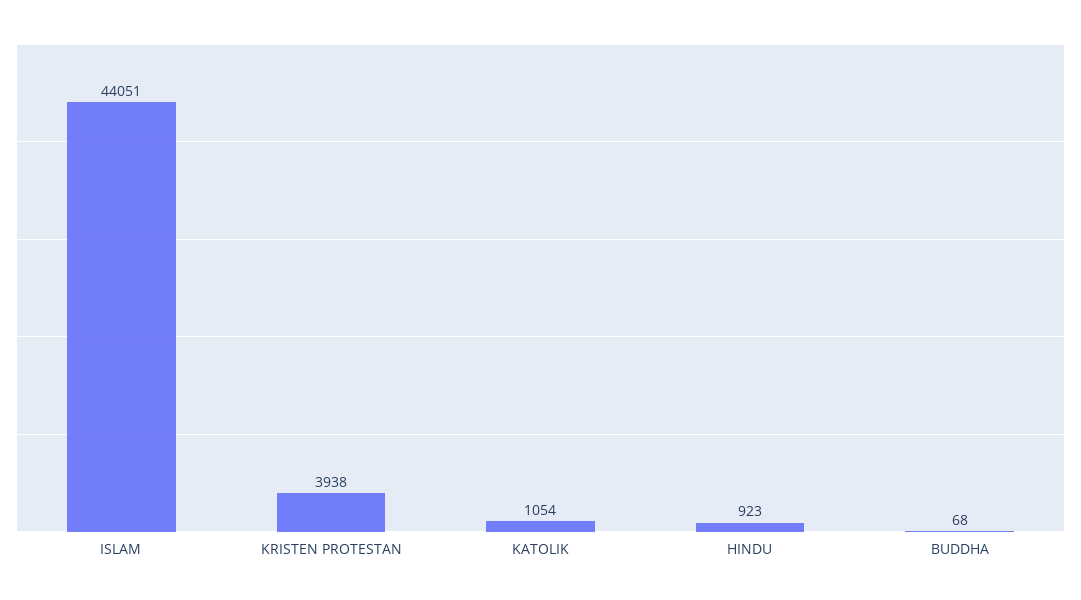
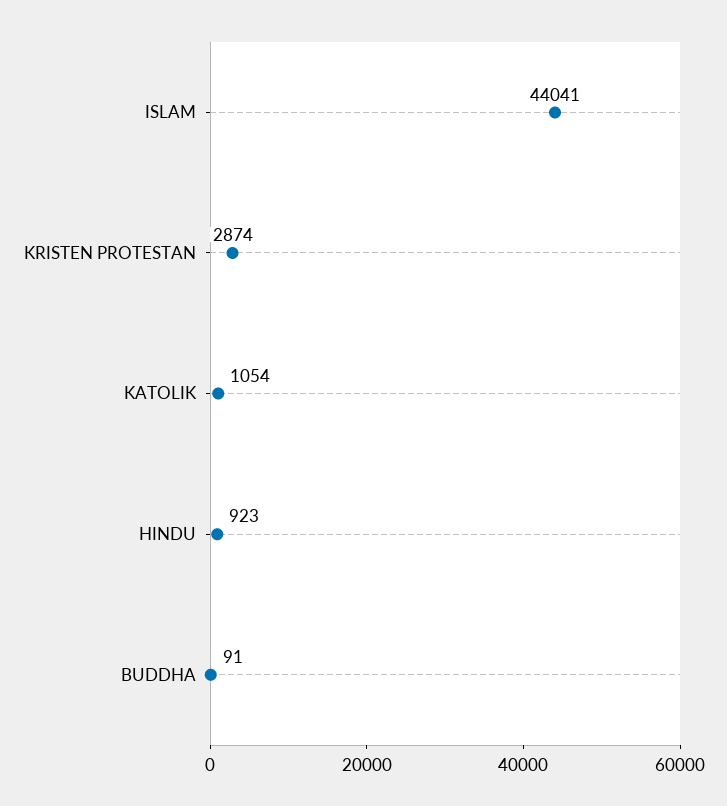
ISLAM: 44051 -> 44041
KRISTEN PROTESTAN: 3938 -> 2874
BUDDHA: 68 -> 91

